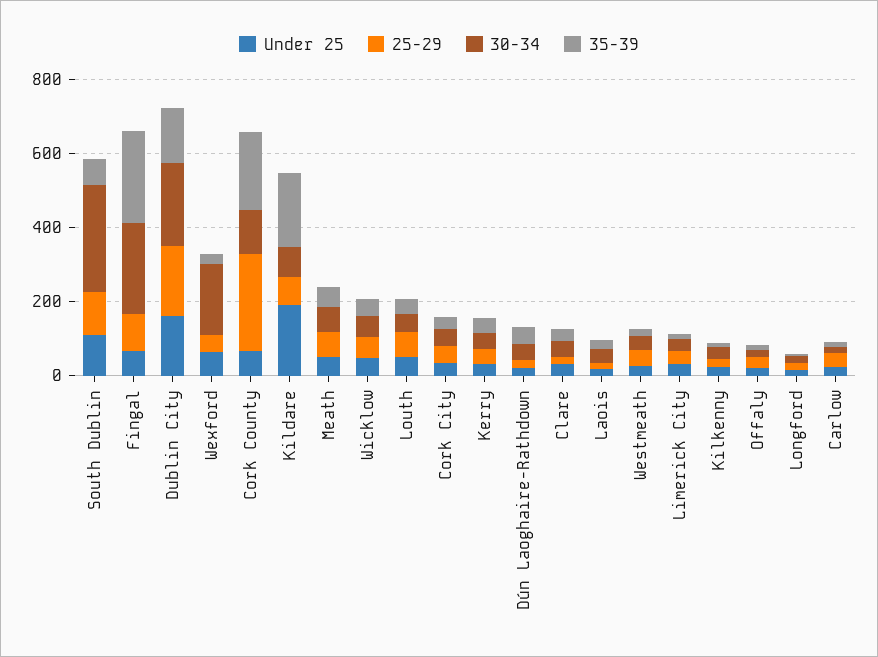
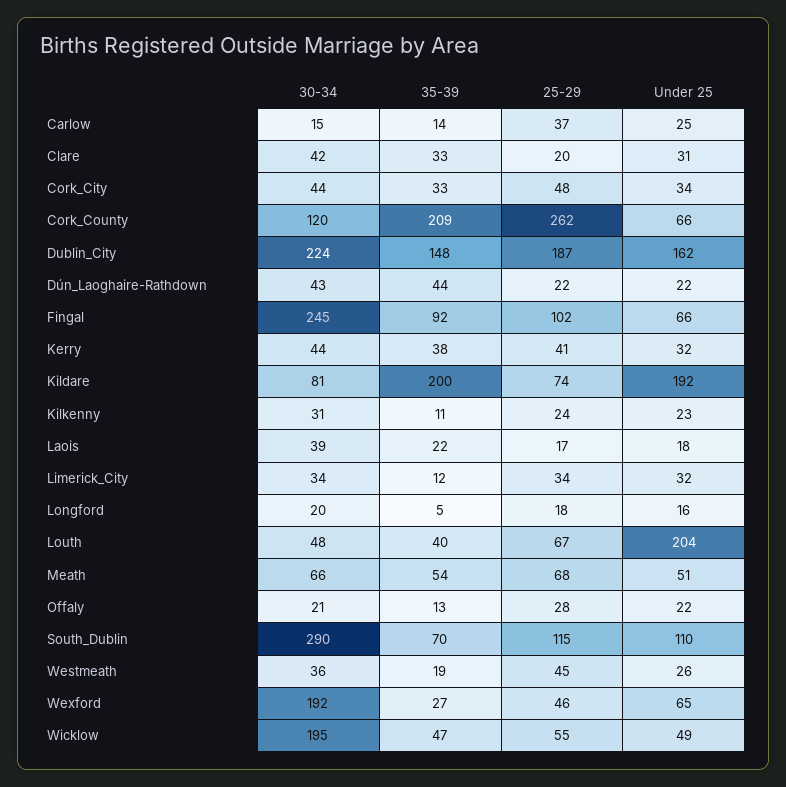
35-39, Fingal: 250 -> 92
30-34, Wicklow: 50 -> 195
Under 25, Louth: 50 -> 204

